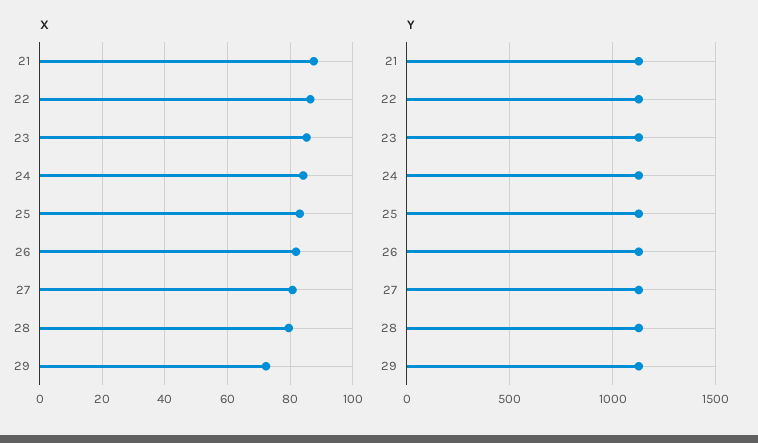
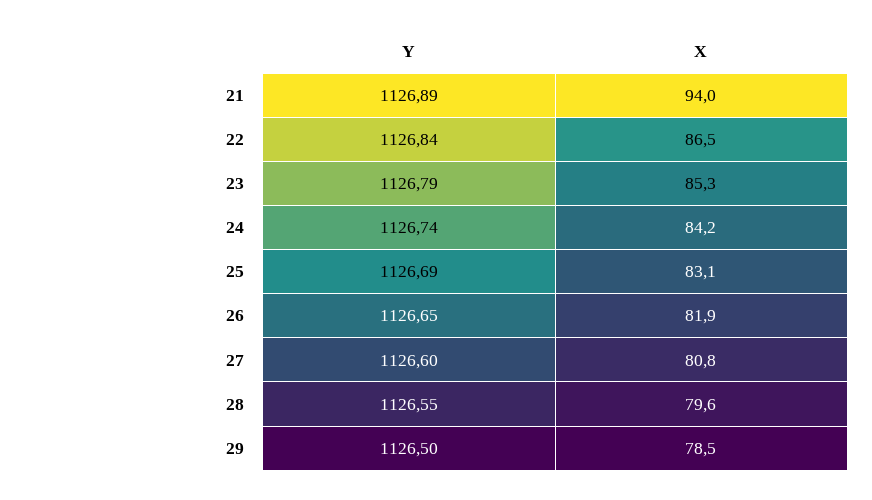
X, 21: 88 -> 94
X, 29: 72 -> 78.5

